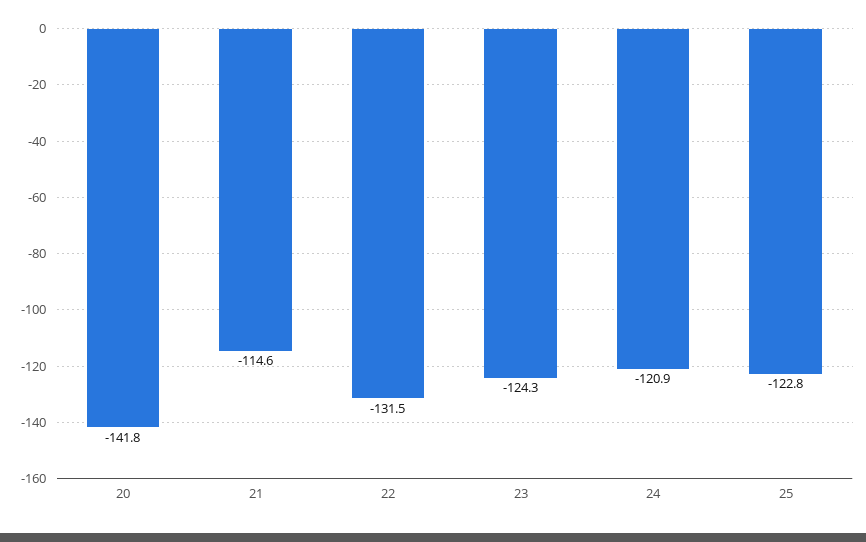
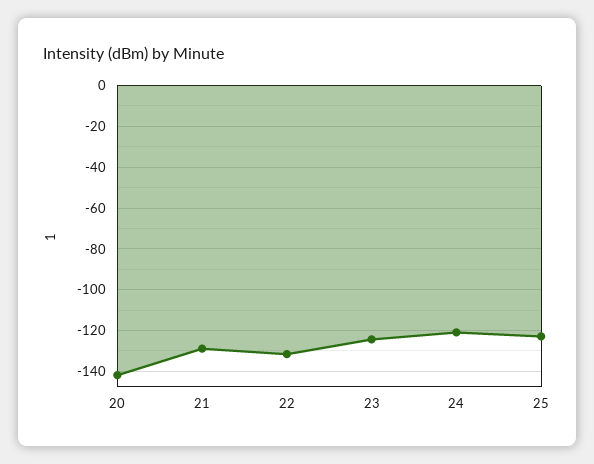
21: -114.6 -> -130

